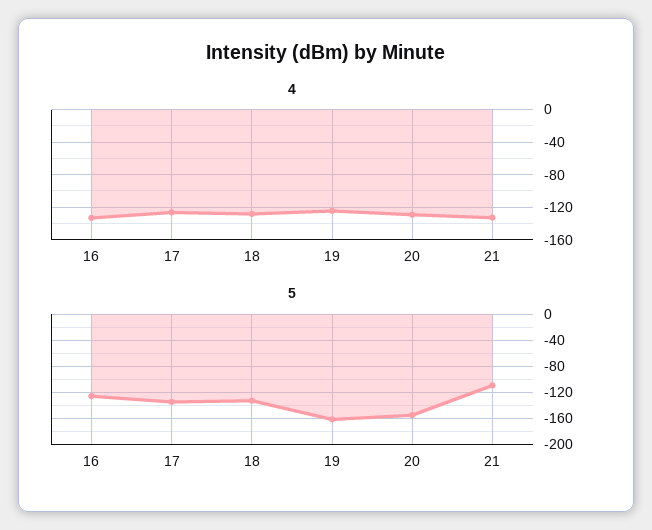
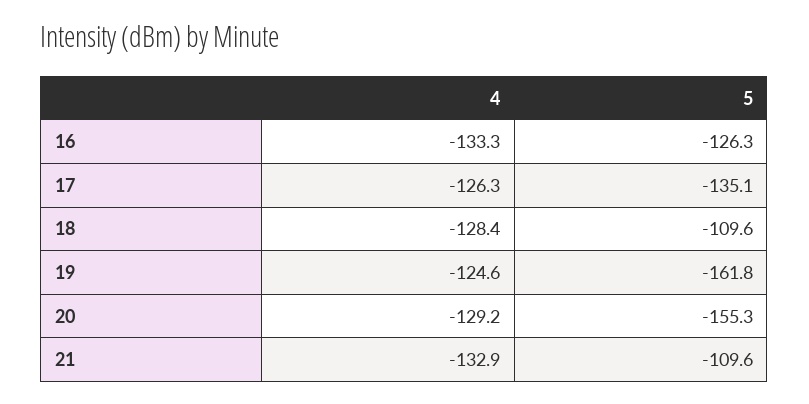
5, 18: -130 -> -109.6

